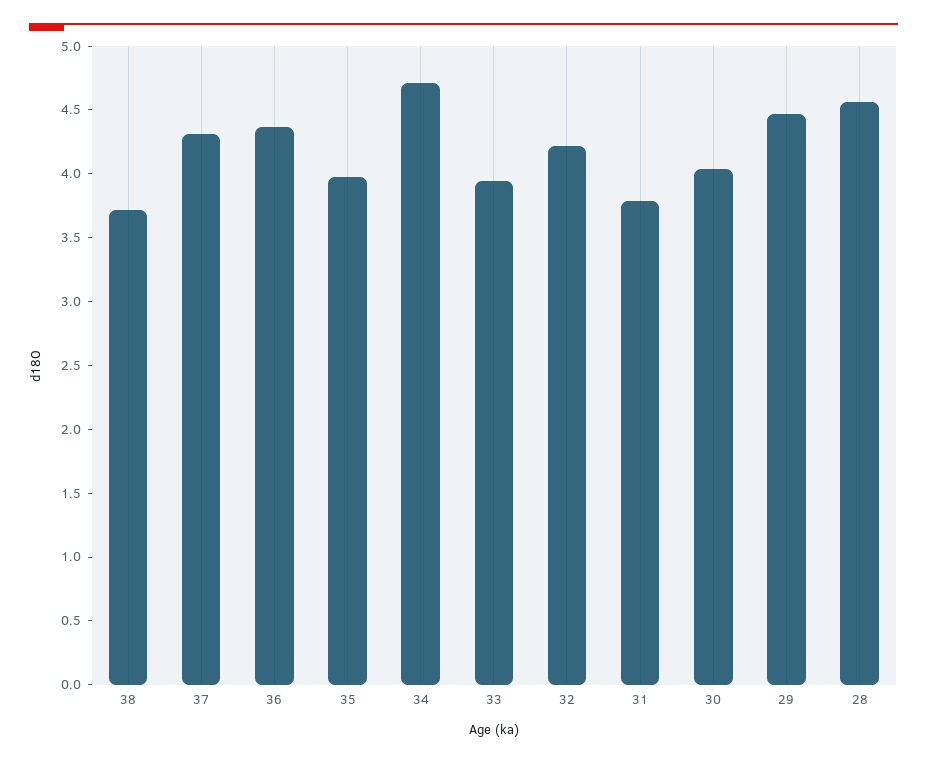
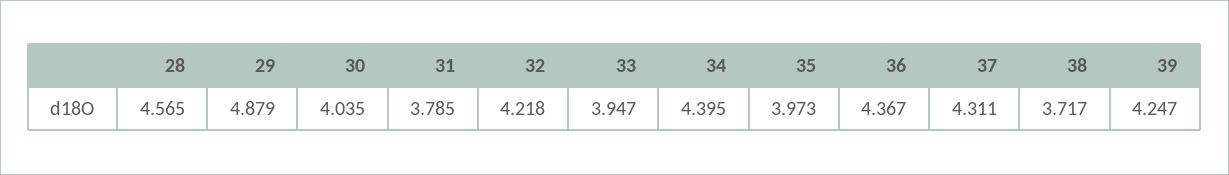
34: 4.7 -> 4.395
29: 4.5 -> 4.879
39: none -> 4.247

